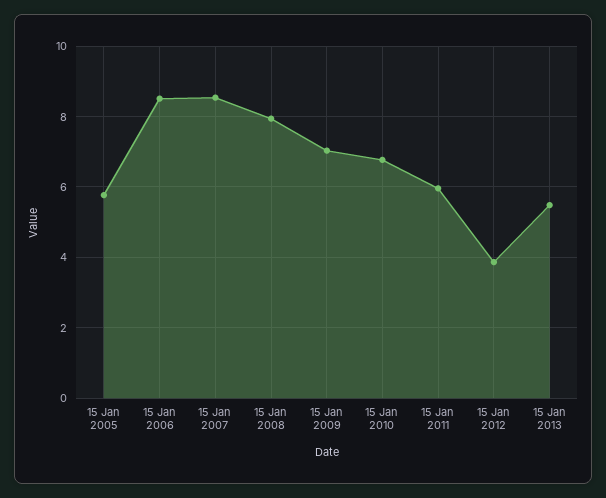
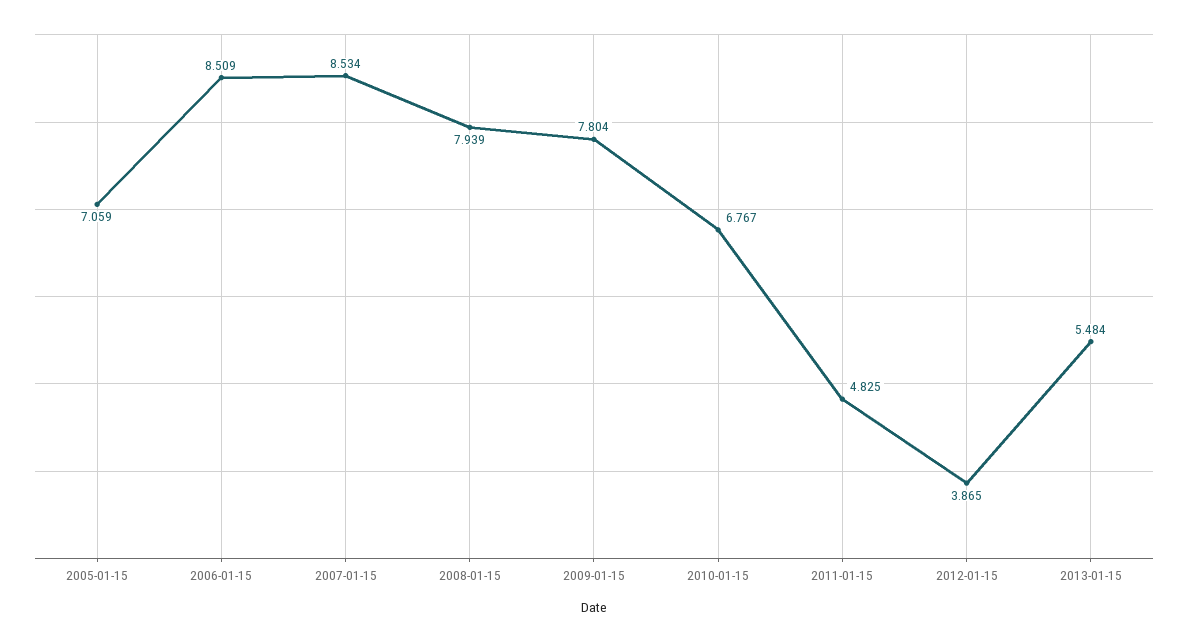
15 Jan 2005: 5.8 -> 7.059
15 Jan 2009: 7 -> 7.804
15 Jan 2011: 6 -> 4.825

